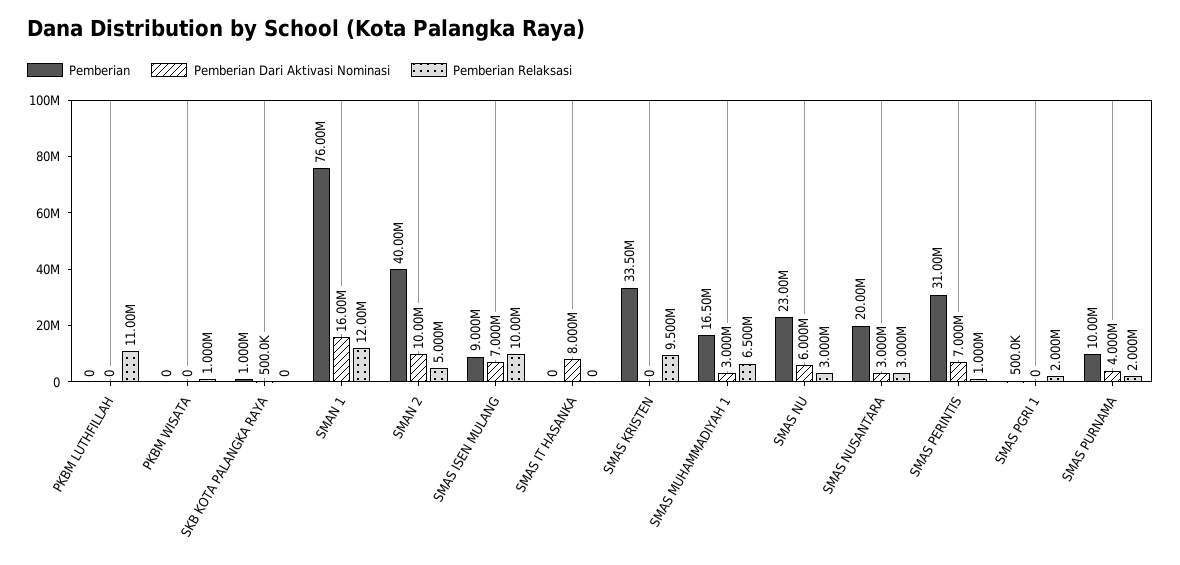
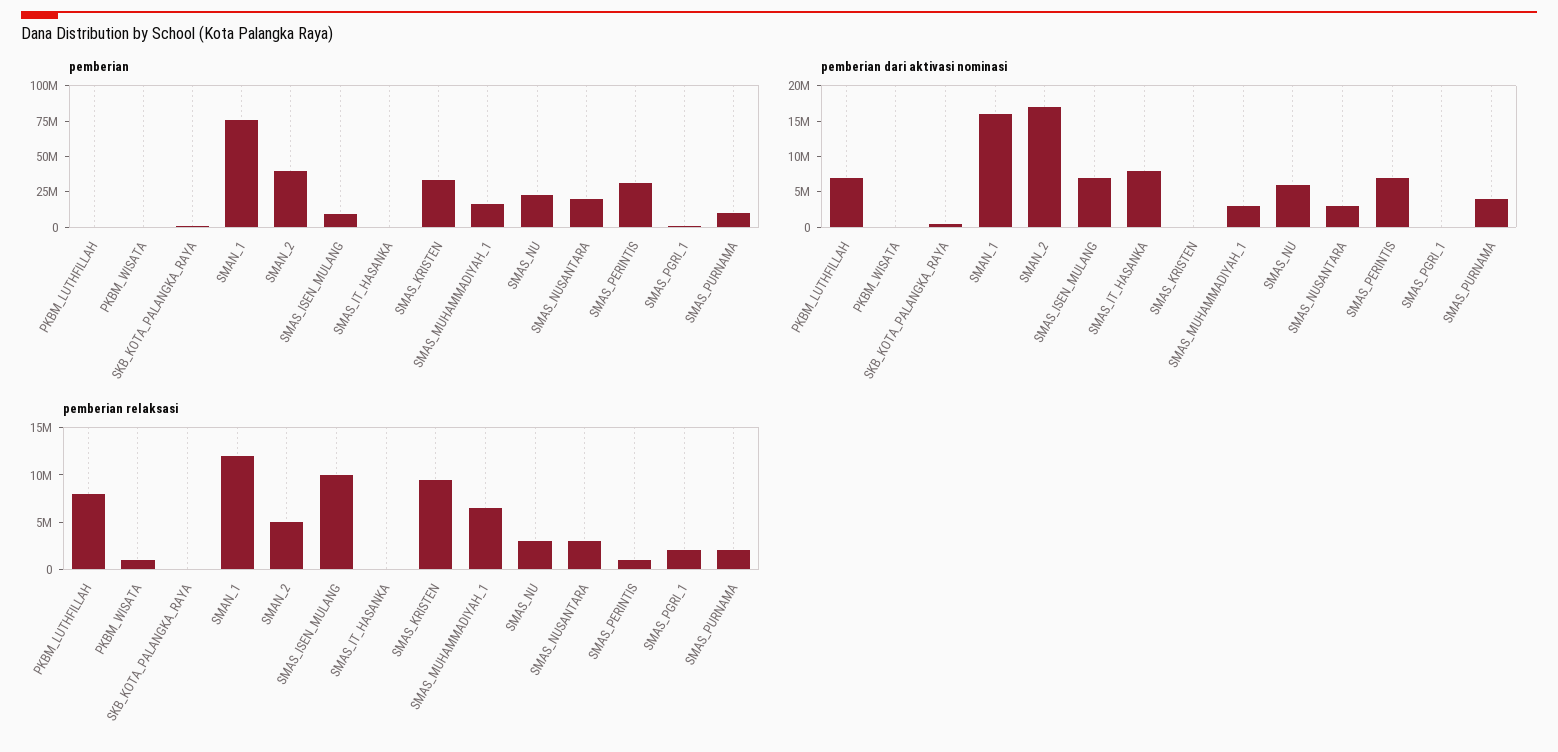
Pemberian Dari Aktivasi Nominasi, PKBM LUTHFILLAH: 0 -> 7500000
Pemberian Relaksasi, PKBM LUTHFILLAH: 11000000 -> 8000000
Pemberian Dari Aktivasi Nominasi, SMAN 2: 10000000 -> 17500000

